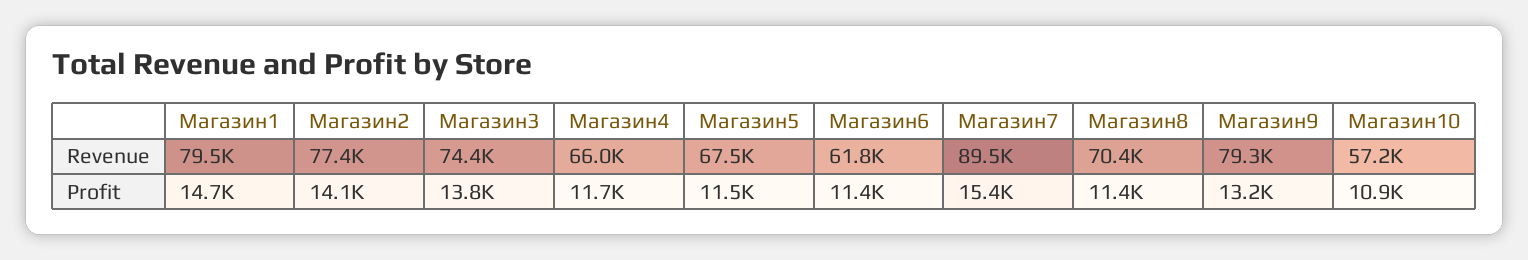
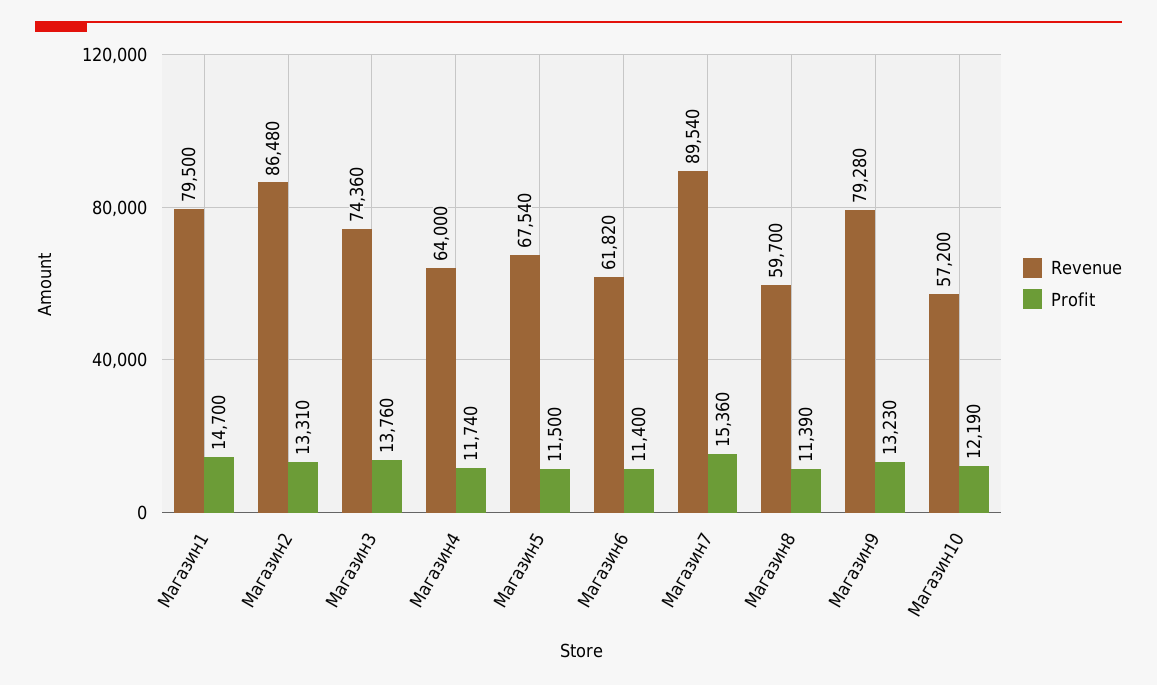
Revenue, Магазин2: 77400 -> 86480
Revenue, Магазин4: 66000 -> 64000
Revenue, Магазин8: 70400 -> 59700
Profit, Магазин2: 14100 -> 13310
Profit, Магазин10: 10900 -> 12190

